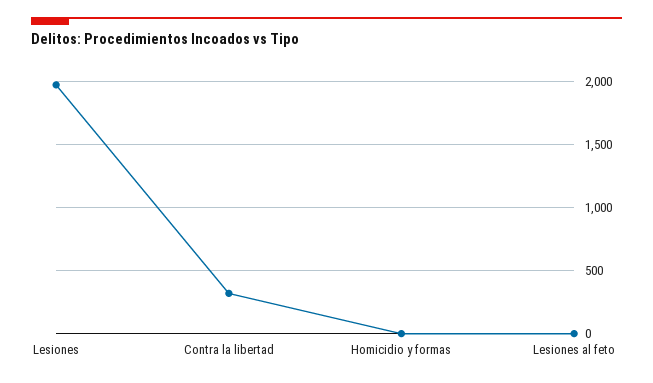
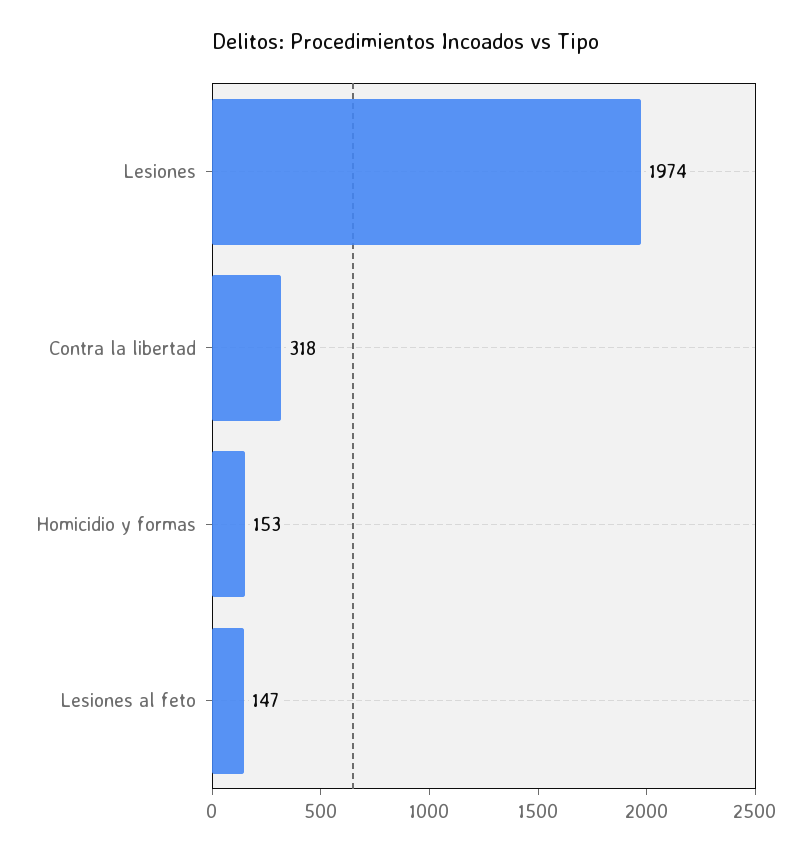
Homicidio y formas: 0 -> 153
Lesiones al feto: 0 -> 147

